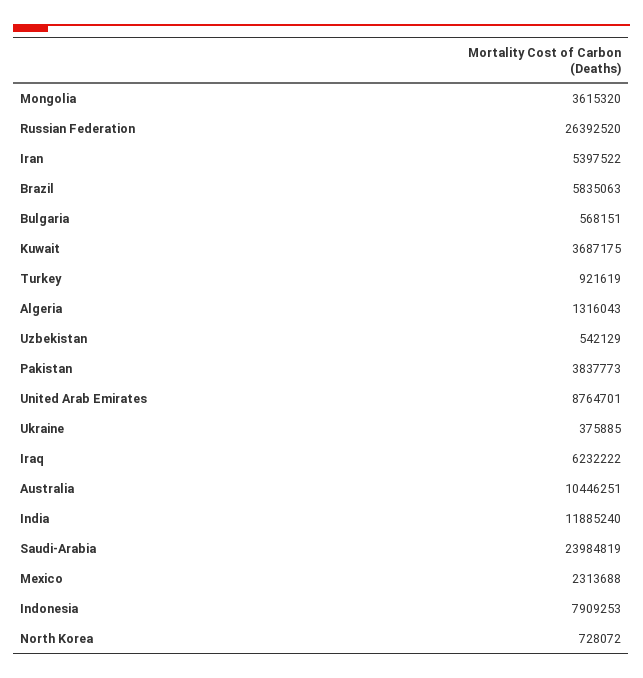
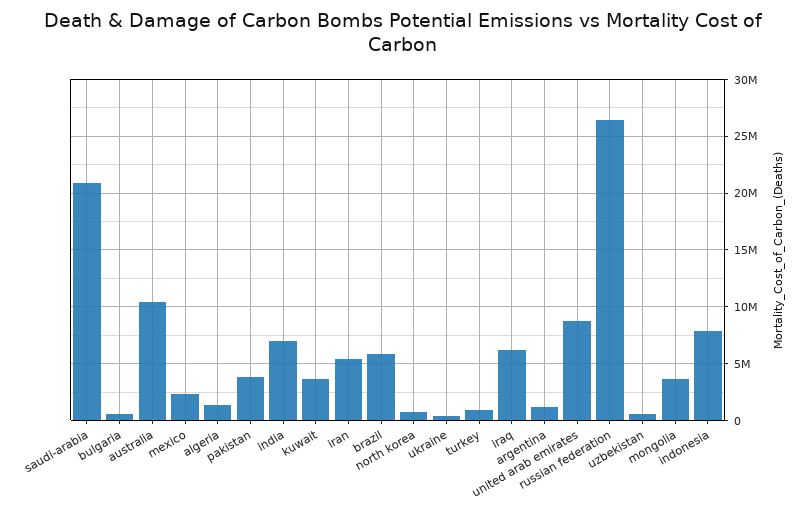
India: 11885240 -> 7000000
Saudi-Arabia: 23984819 -> 21000000
argentina: none -> 1000000

